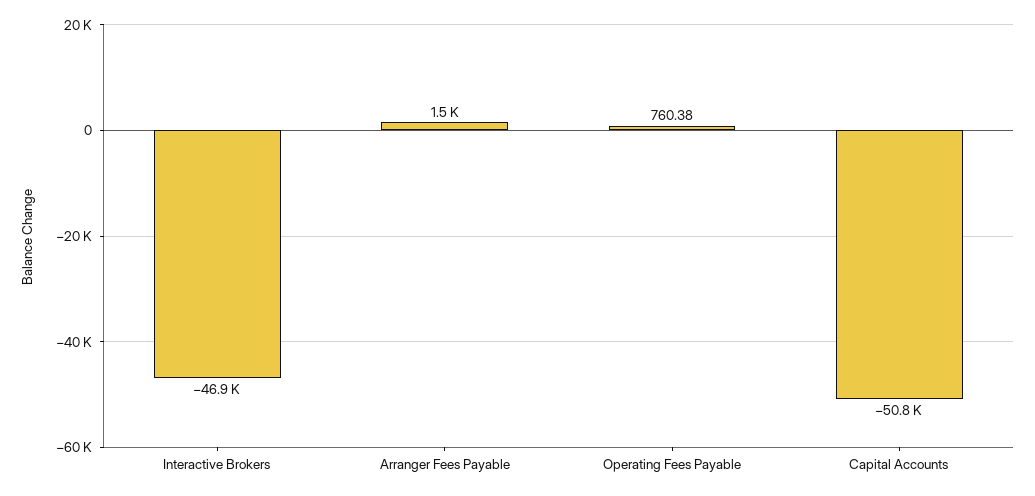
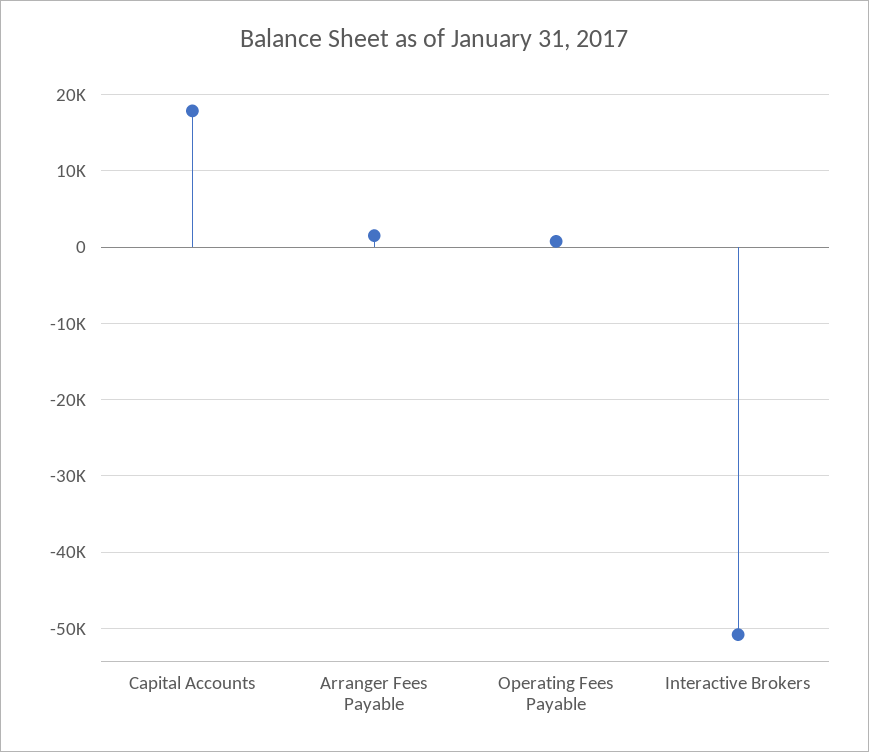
Interactive Brokers: -46900 -> -51000
Capital Accounts: -50800 -> 18000

